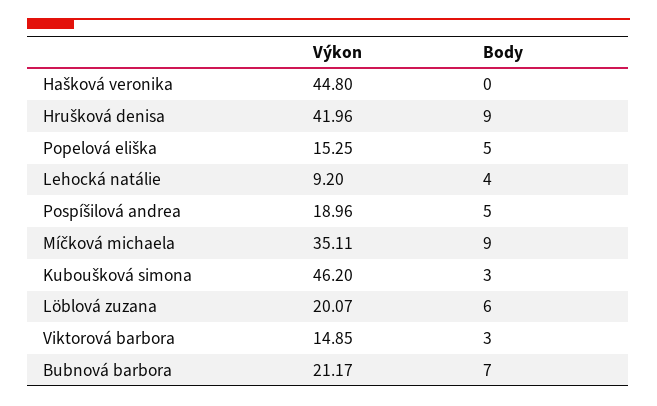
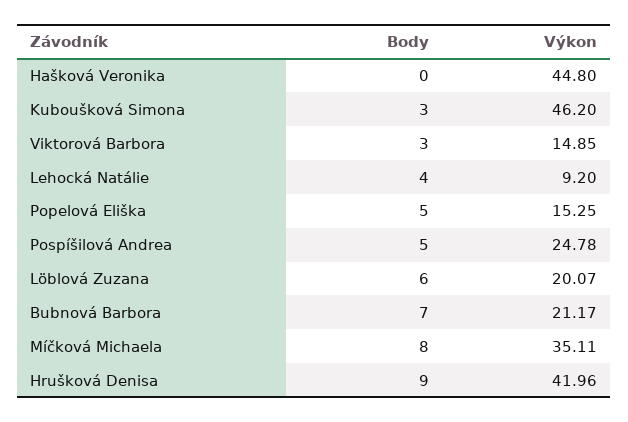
Výkon, Pospíšilová andrea: 18.96 -> 24.78
Body, Míčková michaela: 9 -> 8

